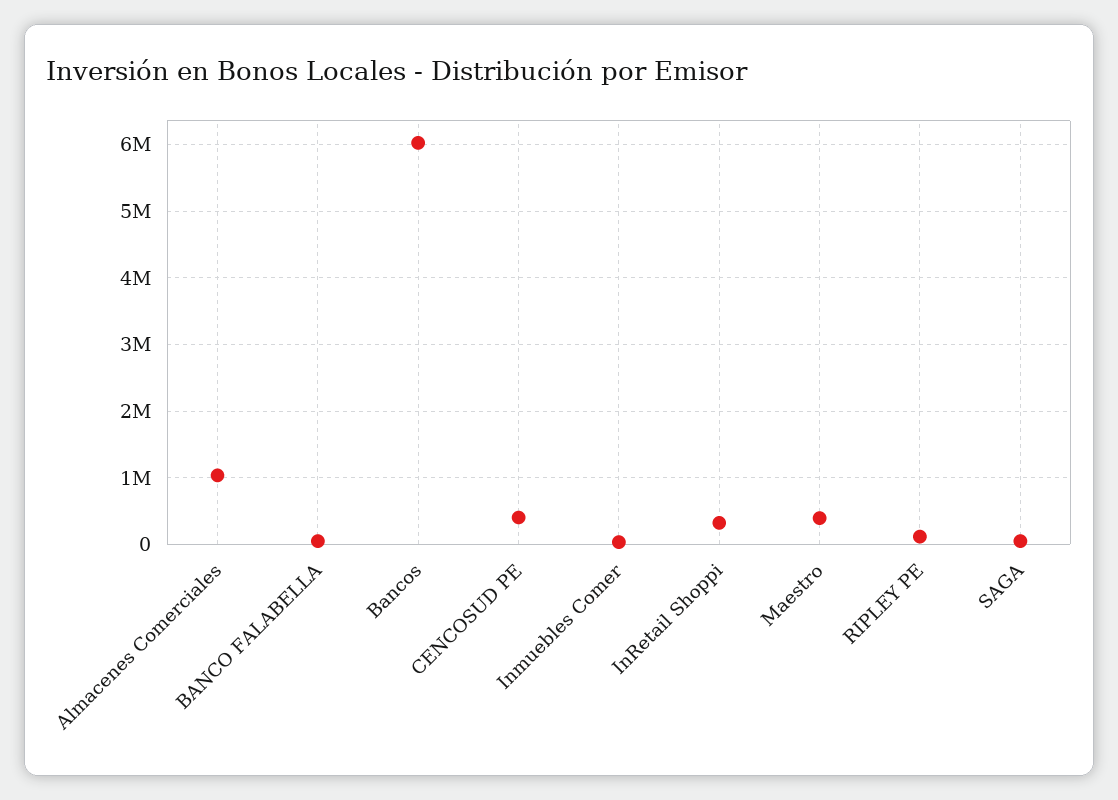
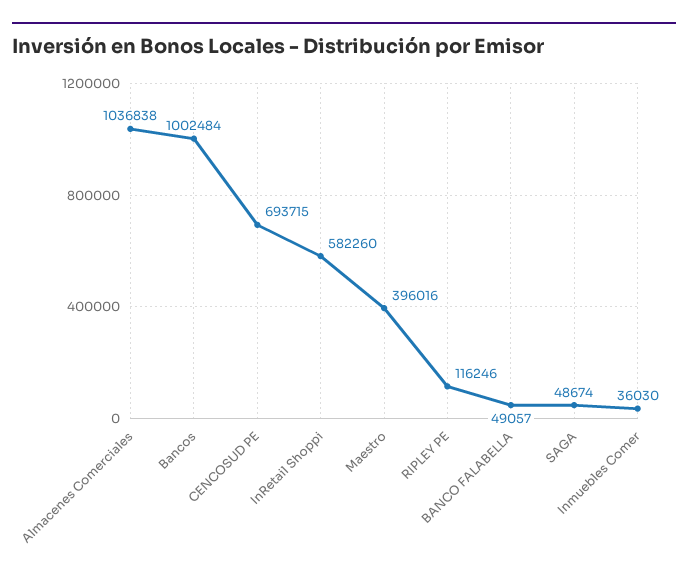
Bancos: 6000000 -> 1002484
CENCOSUD PE: 400000 -> 693715
InRetail Shoppi: 300000 -> 582260

